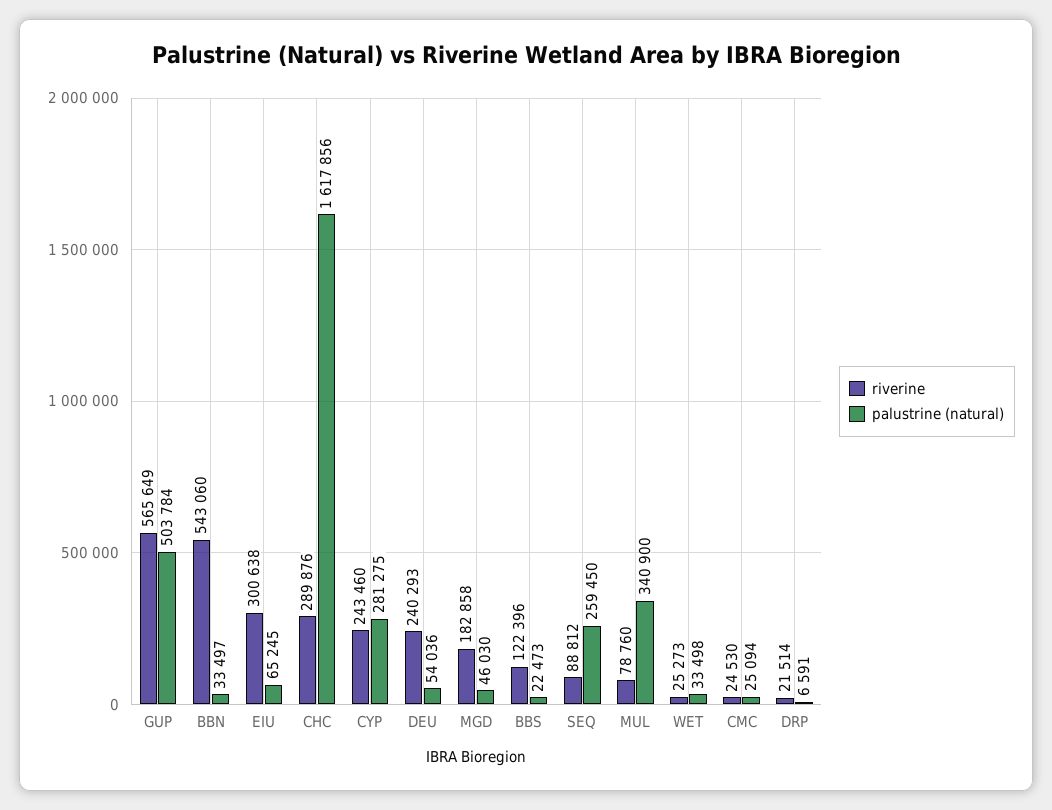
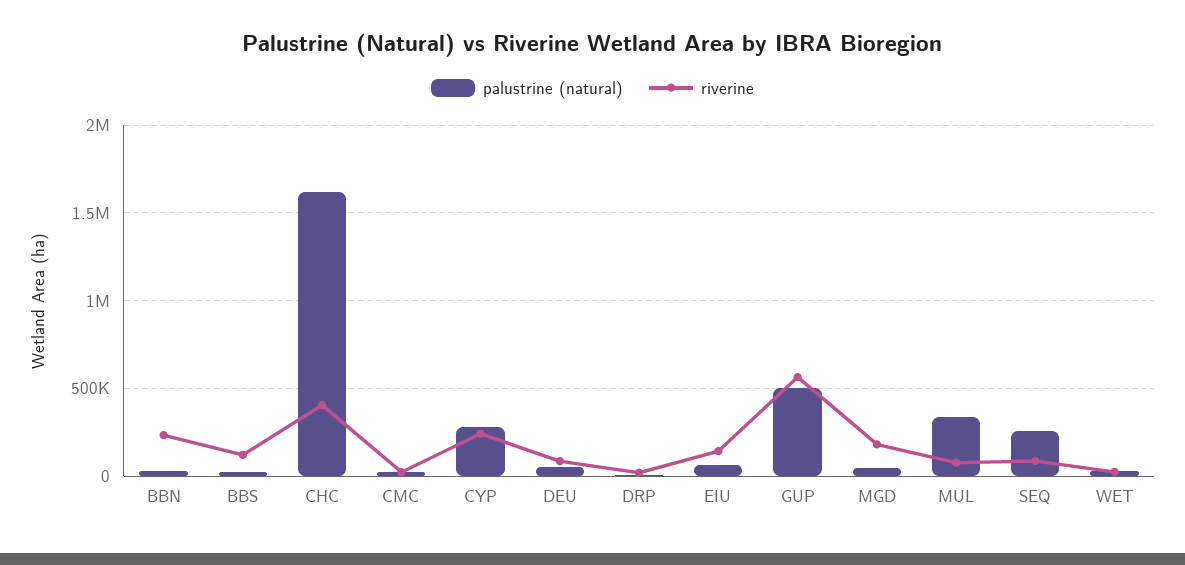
riverine, BBN: 543060 -> 250000
riverine, EIU: 300638 -> 150000
riverine, CHC: 289876 -> 400000
riverine, DEU: 240293 -> 100000

